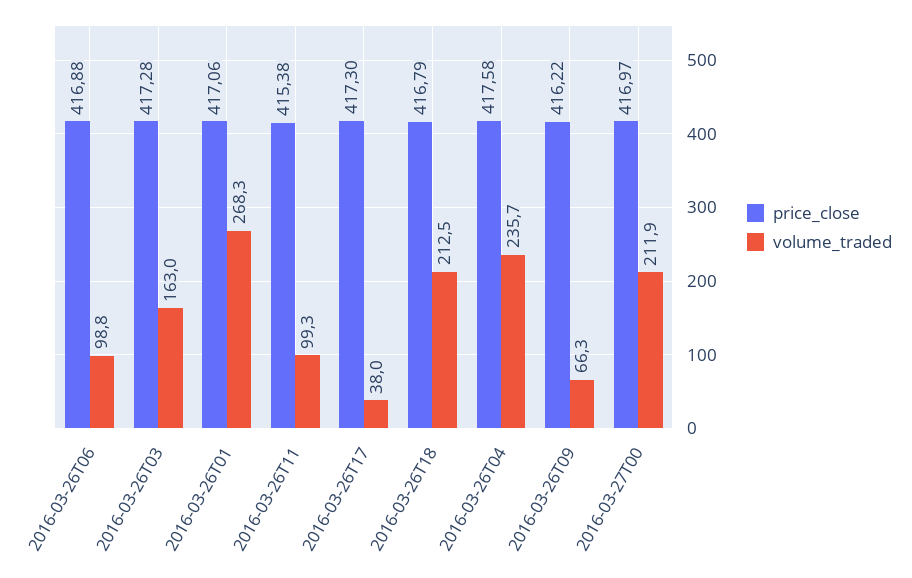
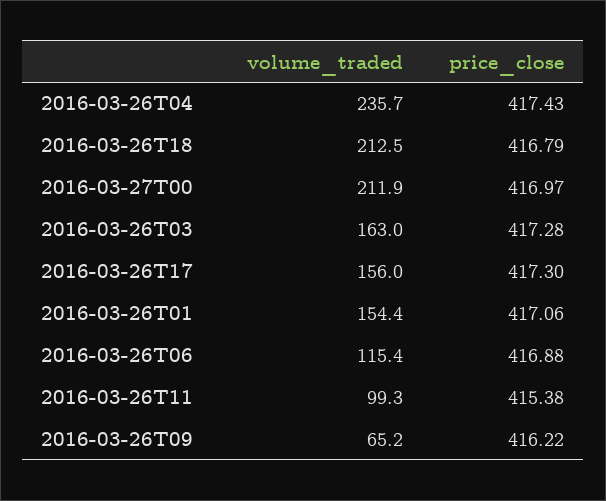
volume_traded, 2016-03-26T06: 98.8 -> 115.4
volume_traded, 2016-03-26T01: 268.3 -> 154.4
volume_traded, 2016-03-26T17: 38 -> 156
price_close, 2016-03-26T04: 417.58 -> 417.43
volume_traded, 2016-03-26T09: 66.3 -> 65.2

